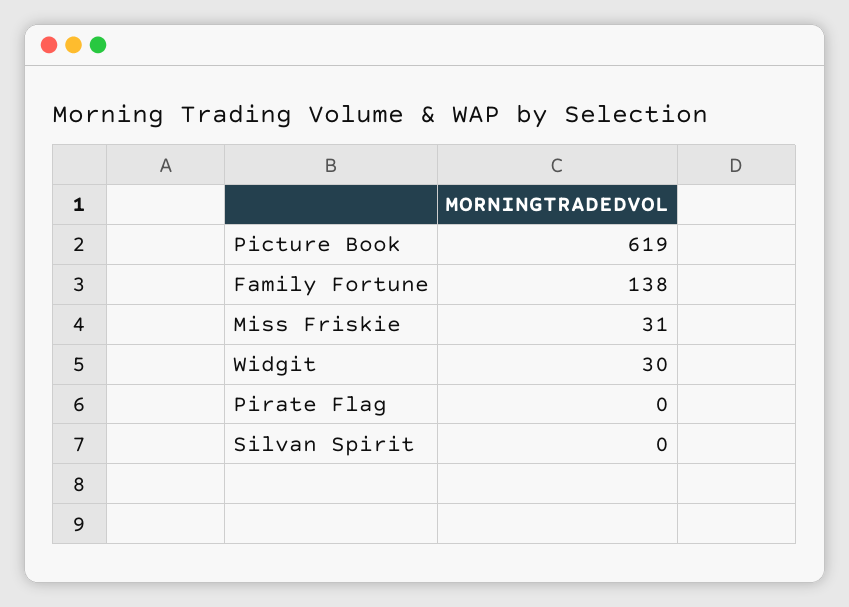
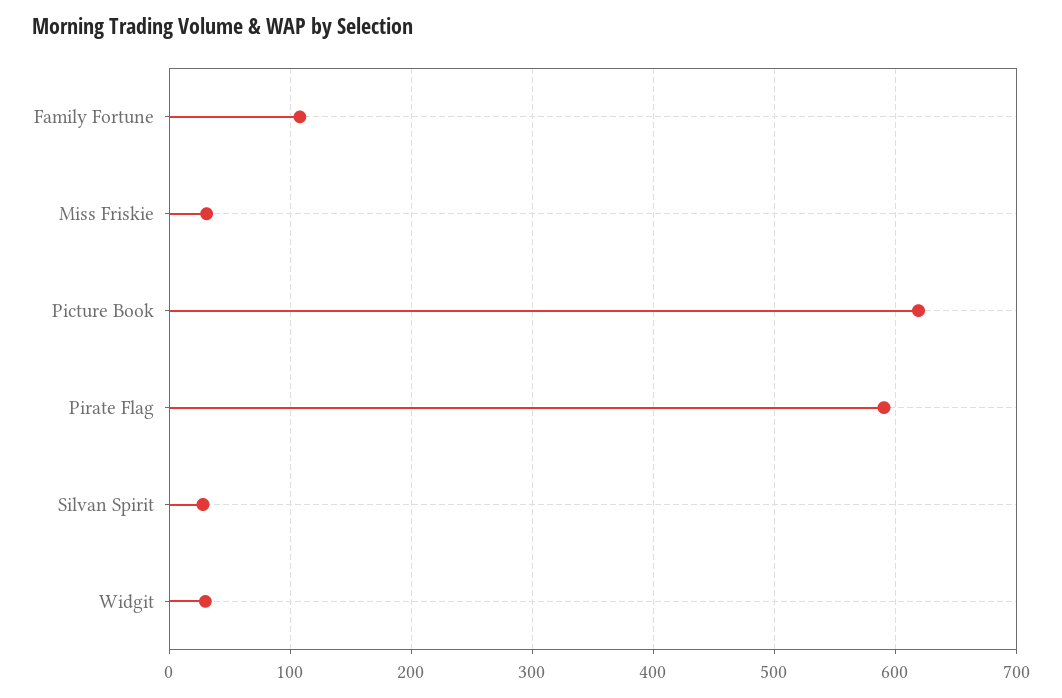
Family Fortune: 138 -> 110
Pirate Flag: 0 -> 590
Silvan Spirit: 0 -> 30

